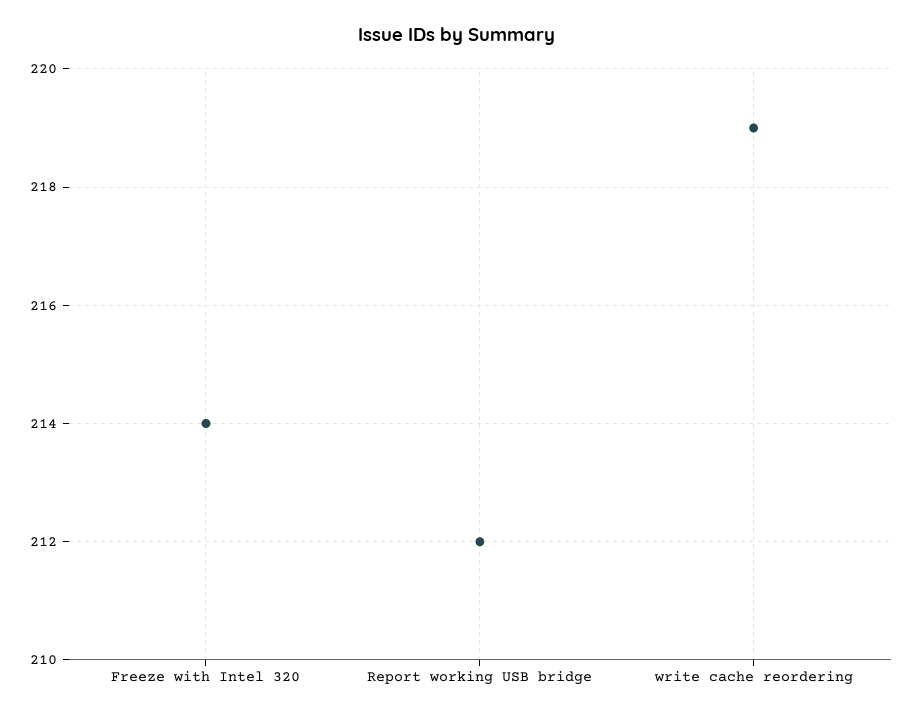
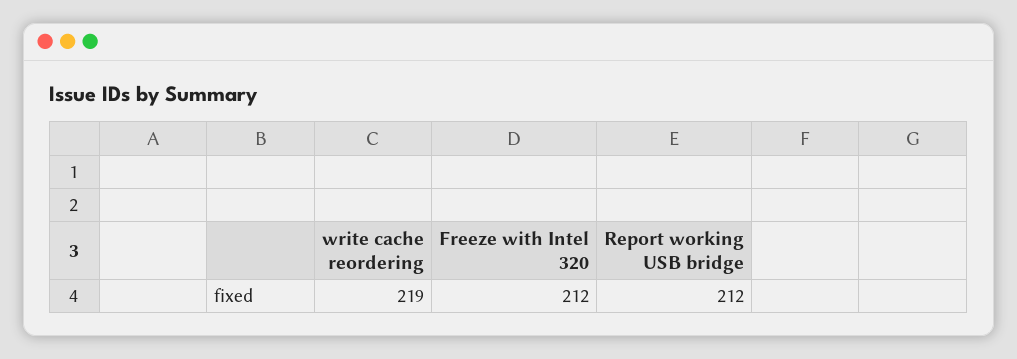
Freeze with Intel 320: 214 -> 212

